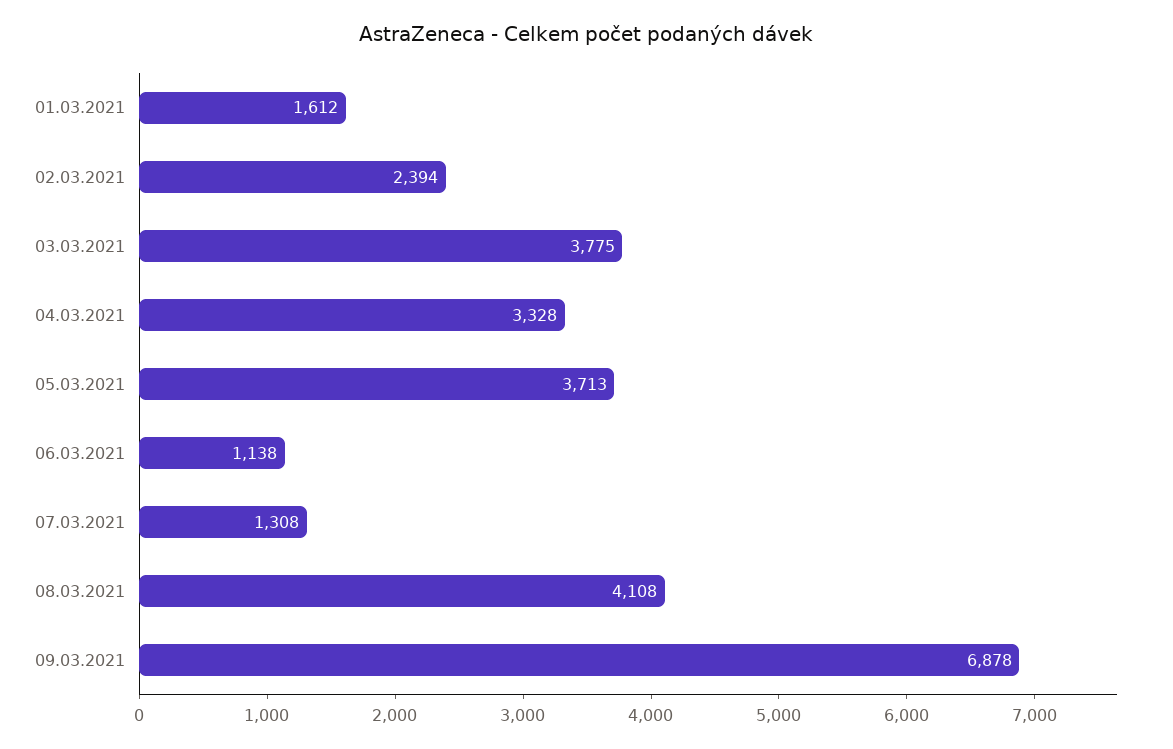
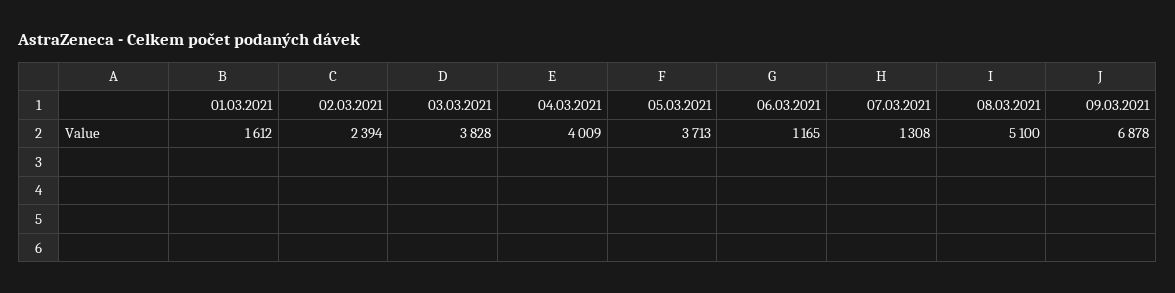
03.03.2021: 3775 -> 3828
04.03.2021: 3328 -> 4009
06.03.2021: 1138 -> 1165
08.03.2021: 4108 -> 5100

